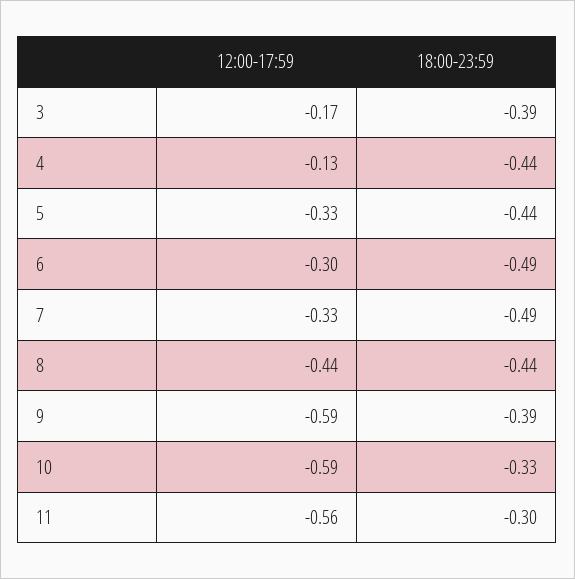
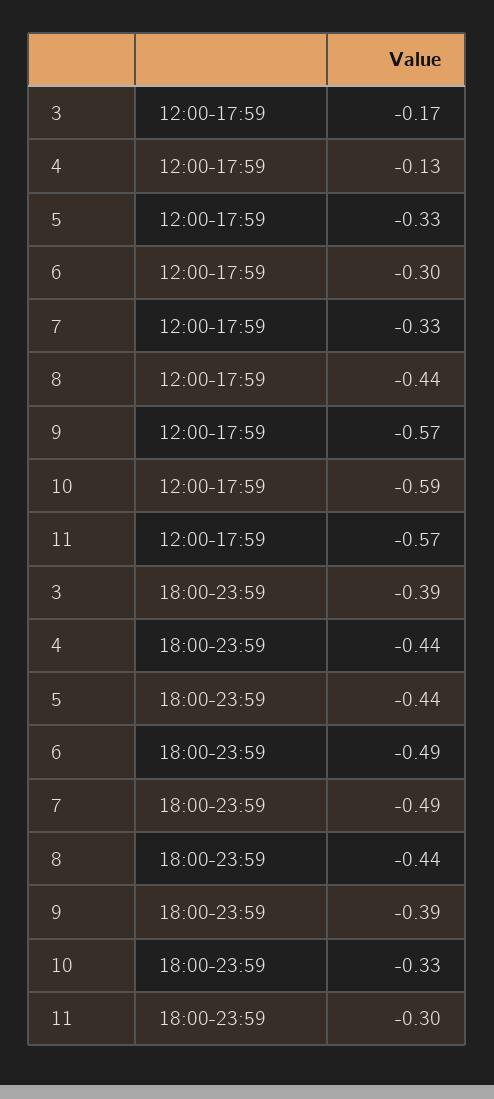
12:00-17:59, 9: -0.59 -> -0.57
12:00-17:59, 11: -0.56 -> -0.57

